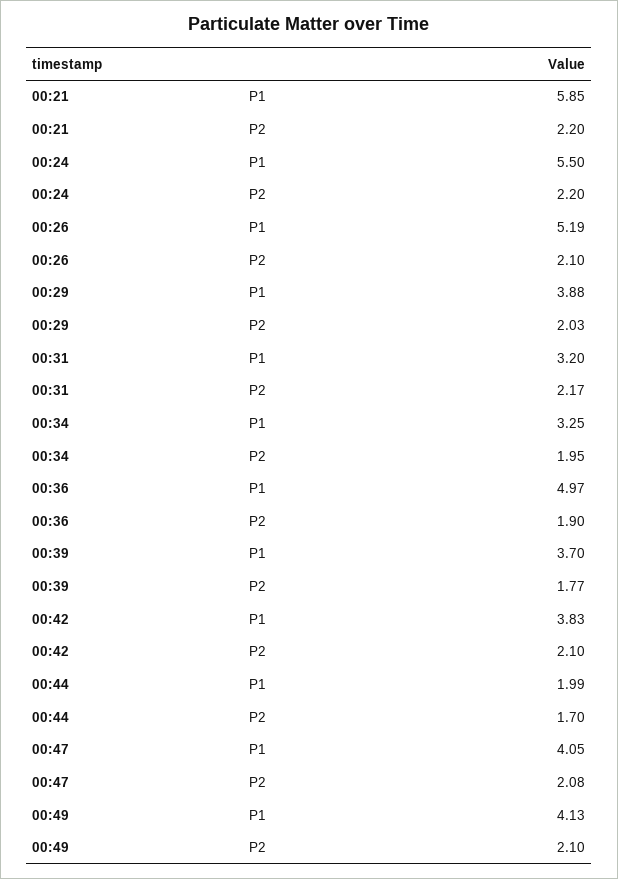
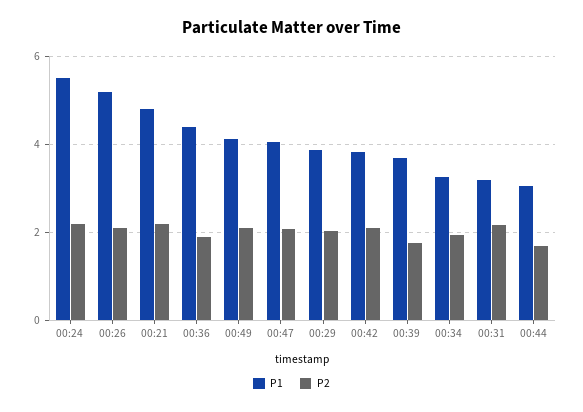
P1, 00:21: 5.85 -> 4.8
P1, 00:36: 4.97 -> 4.4
P1, 00:44: 1.99 -> 3

